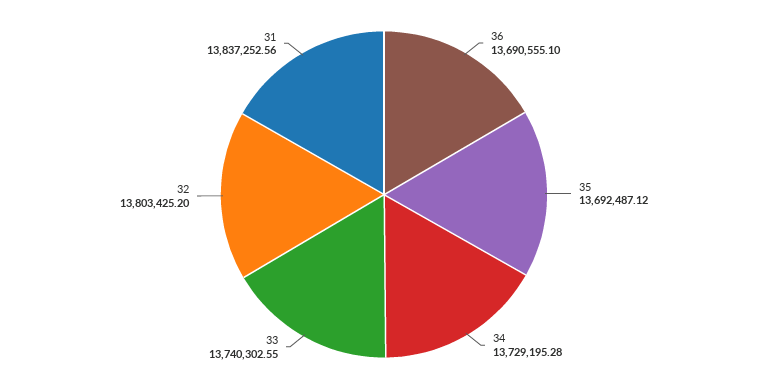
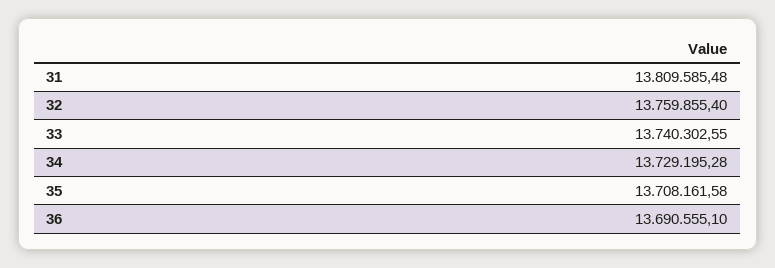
35: 13692487.12 -> 13708161.58
32: 13803425.2 -> 13759855.4
31: 13837252.56 -> 13809585.48

